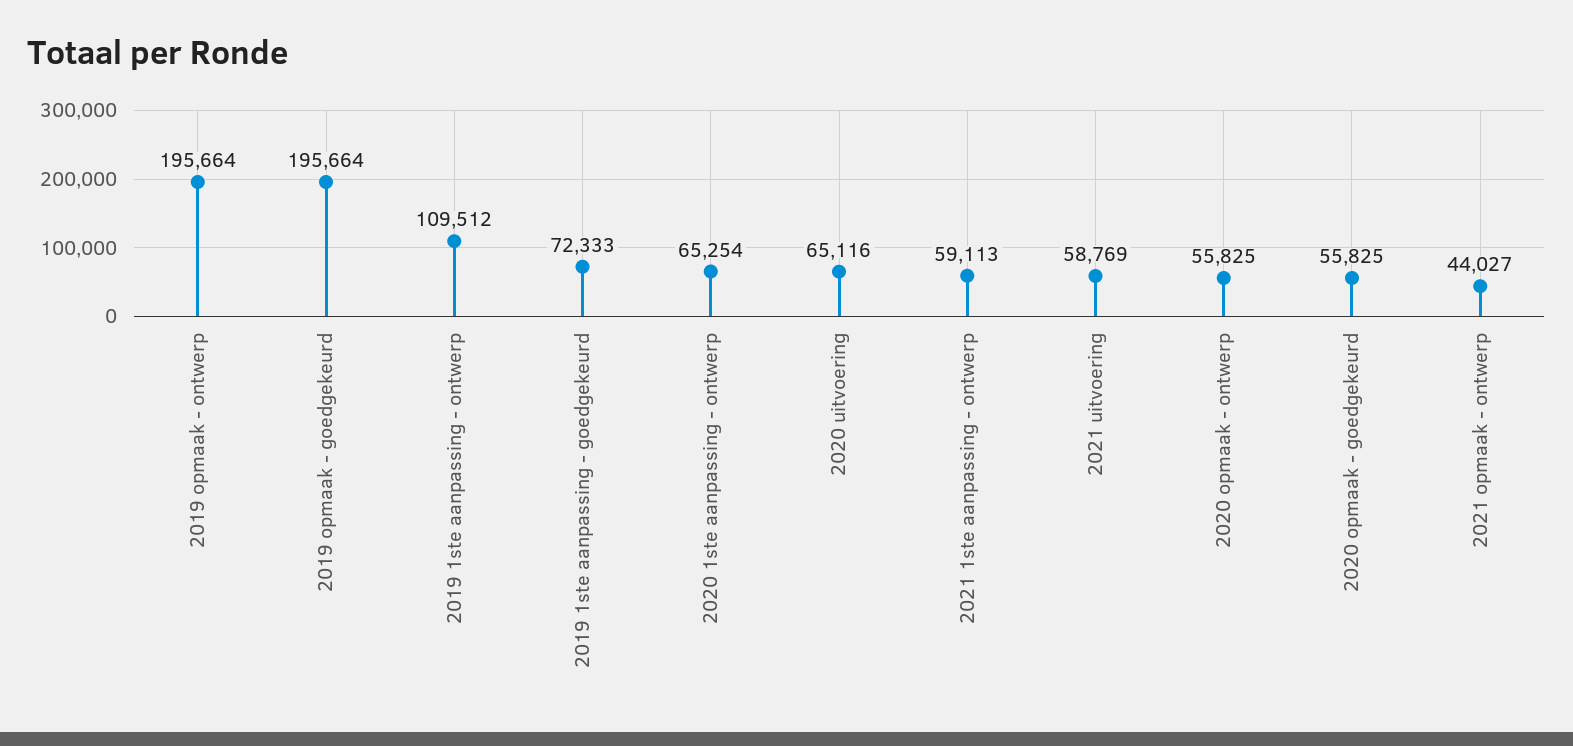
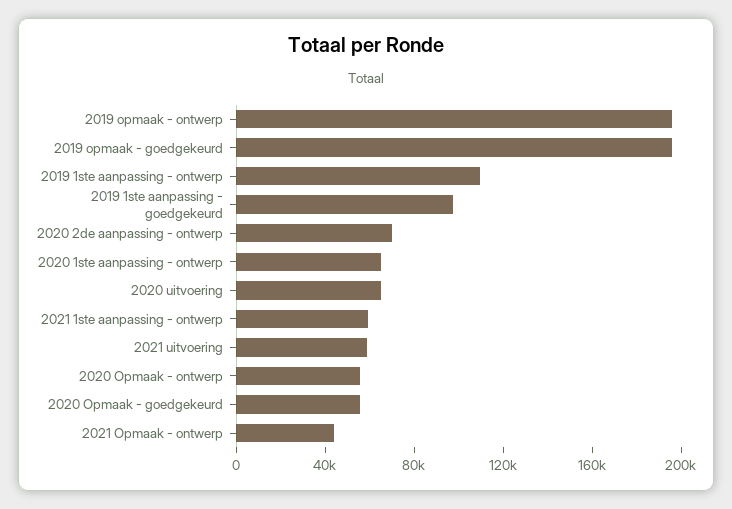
2019 1ste aanpassing - goedgekeurd: 72333 -> 100000
2020 2de aanpassing - ontwerp: none -> 70000

